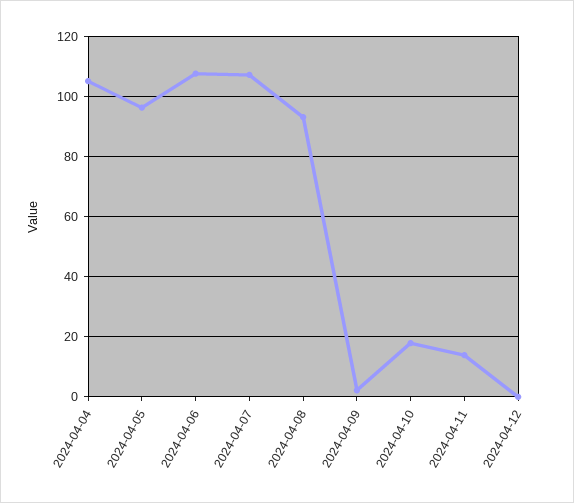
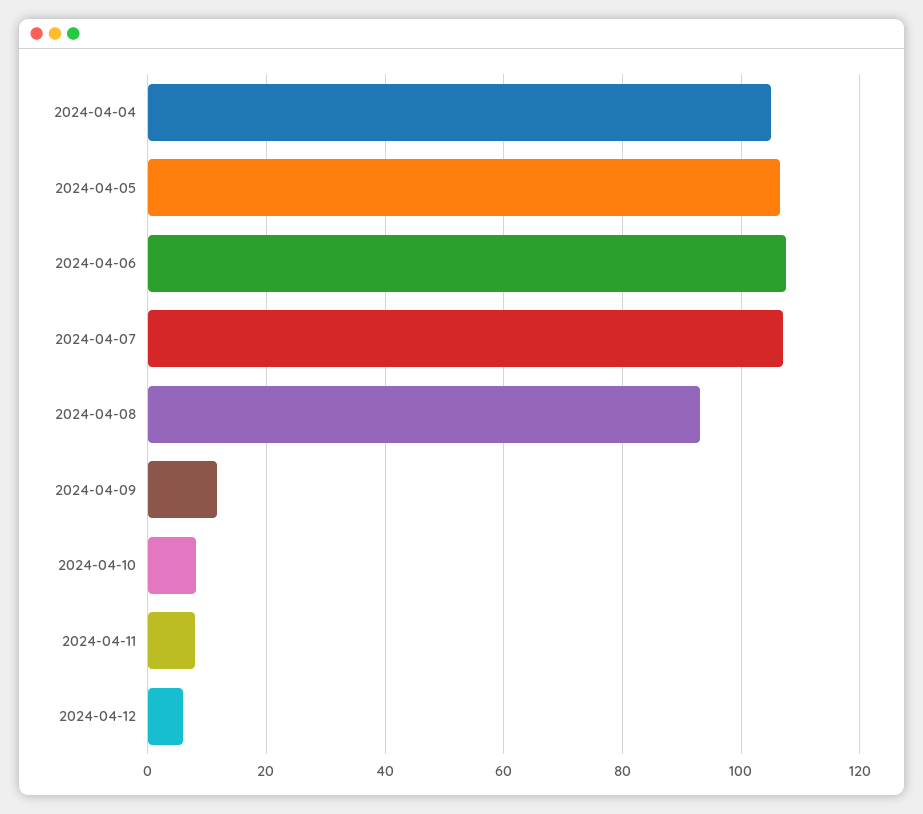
2024-04-05: 96 -> 106
2024-04-09: 2 -> 12
2024-04-10: 18 -> 8
2024-04-11: 14 -> 8
2024-04-12: 0 -> 6

